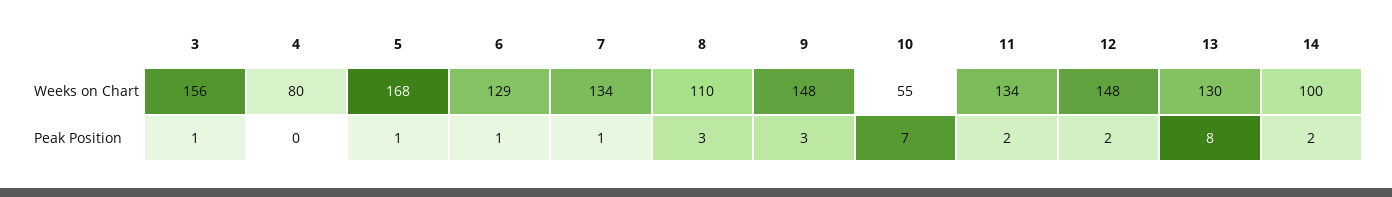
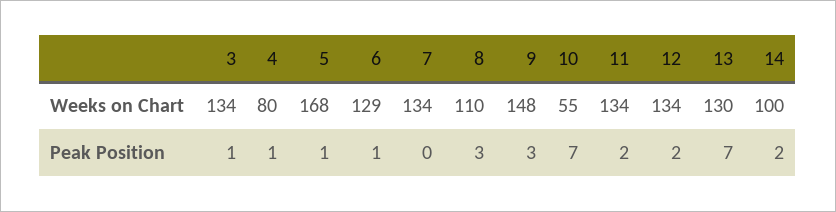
3, Weeks on Chart: 156 -> 134
12, Weeks on Chart: 148 -> 134
4, Peak Position: 0 -> 1
7, Peak Position: 1 -> 0
13, Peak Position: 8 -> 7

